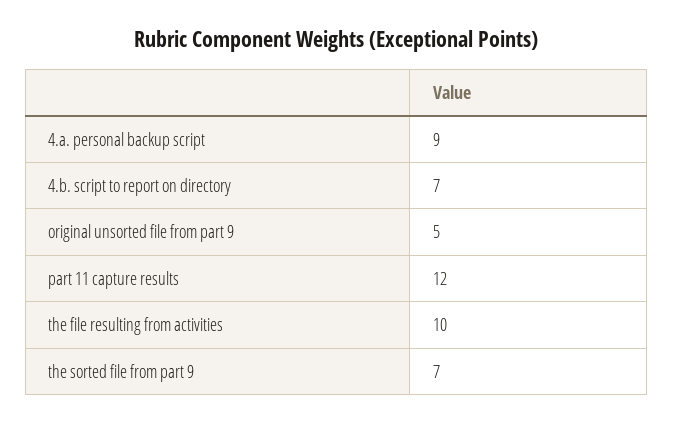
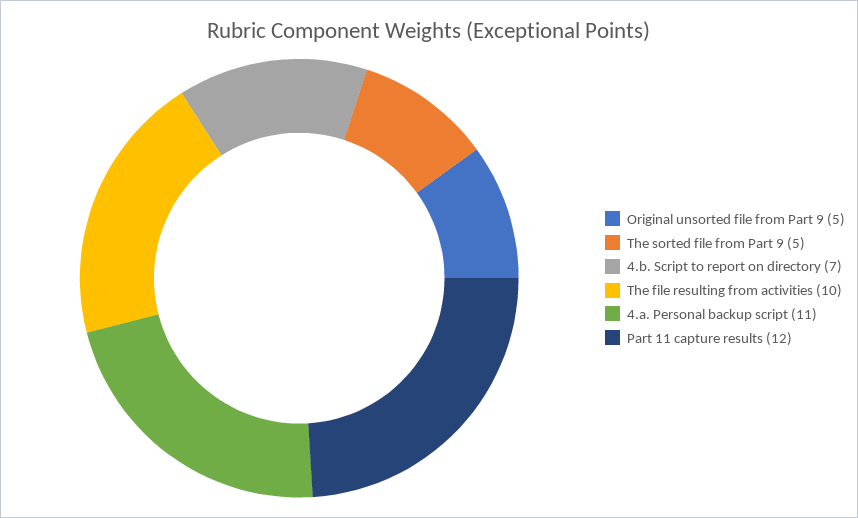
4.a. personal backup script: 9 -> 11
the sorted file from part 9: 7 -> 5

